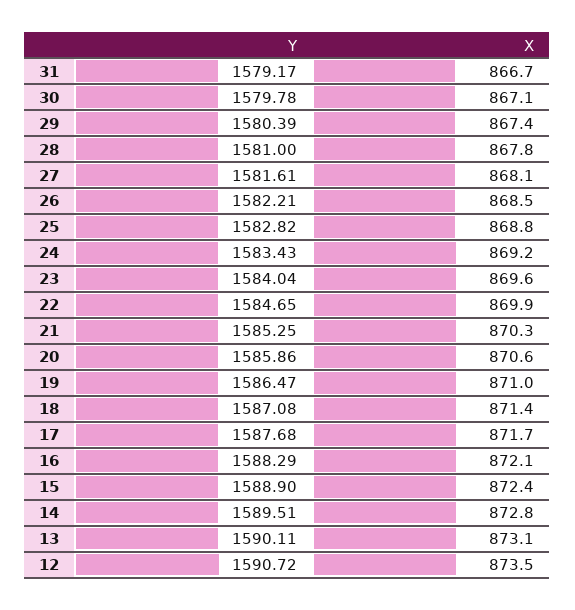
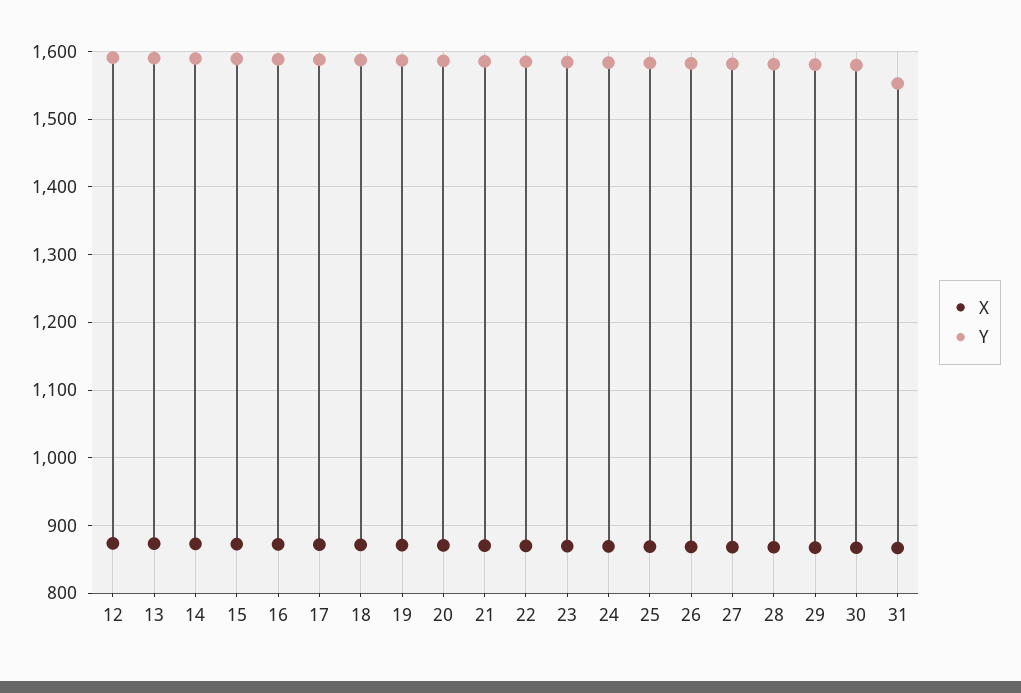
Y, 31: 1579.17 -> 1550

